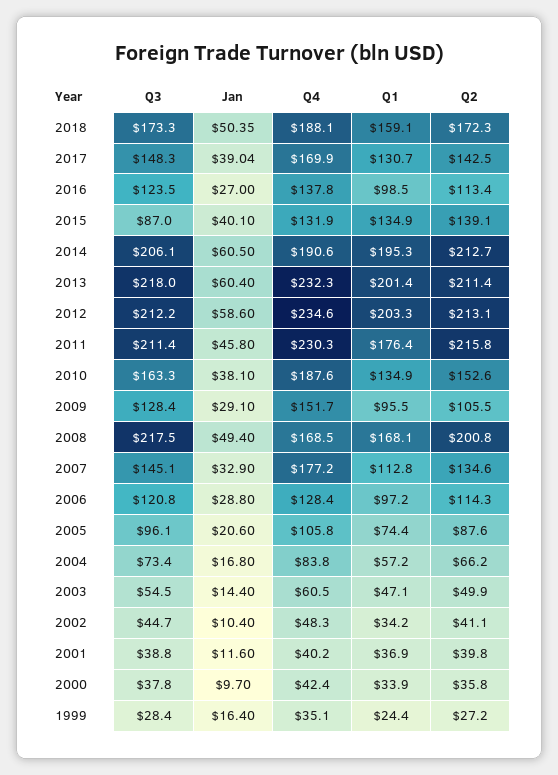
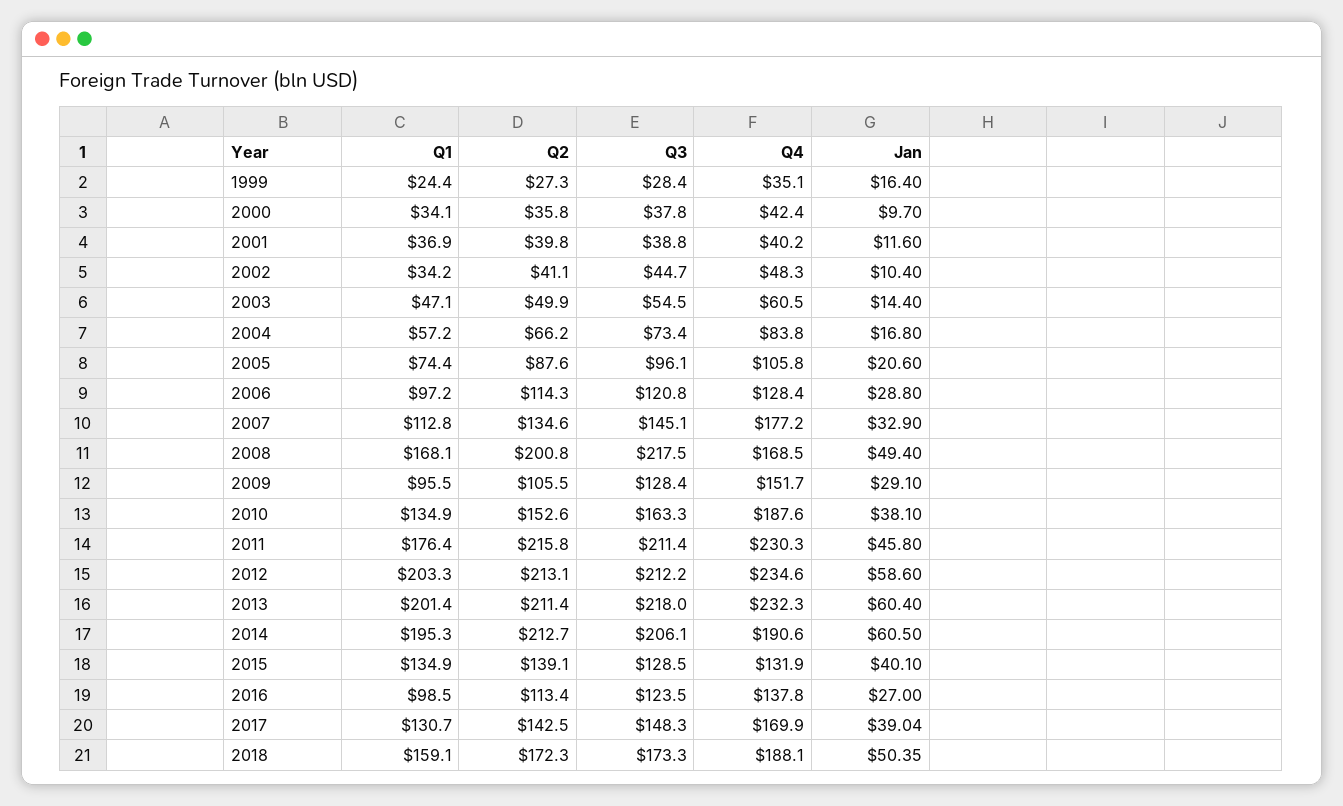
Q3, 2015: 87 -> 128.5
Q1, 2000: 33.9 -> 34.1
Q2, 1999: 27.2 -> 27.3

